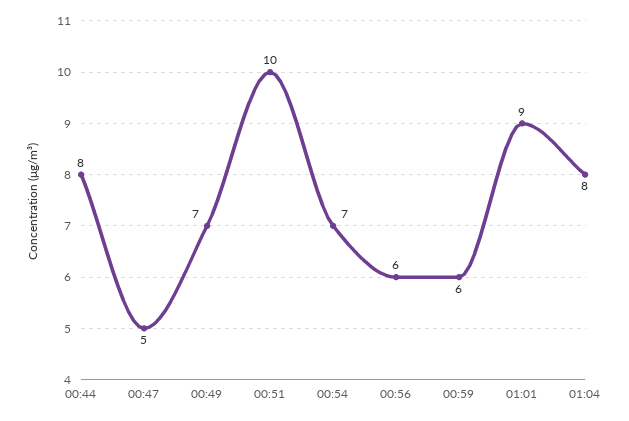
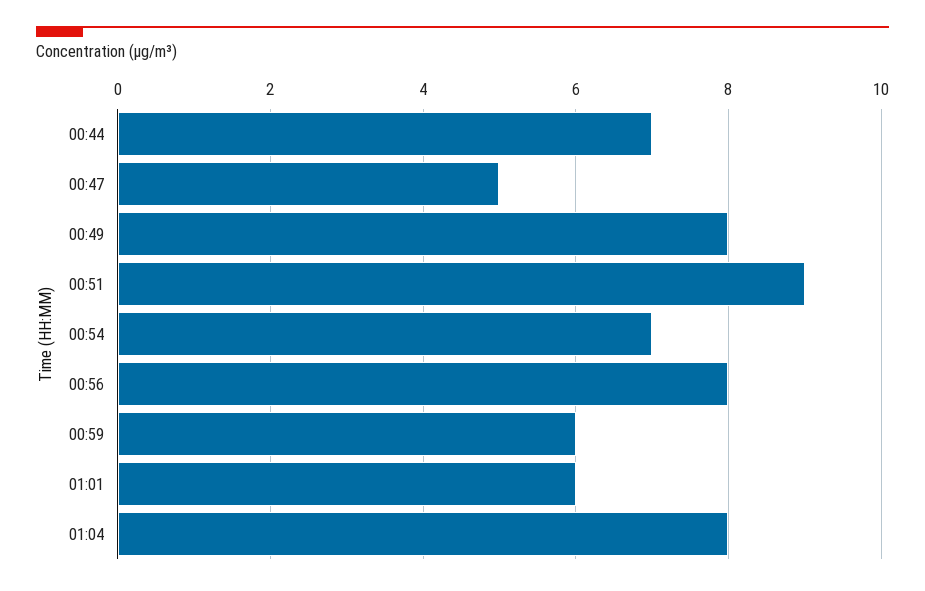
00:44: 8 -> 7
00:49: 7 -> 8
00:51: 10 -> 9
00:56: 6 -> 8
01:01: 9 -> 6

